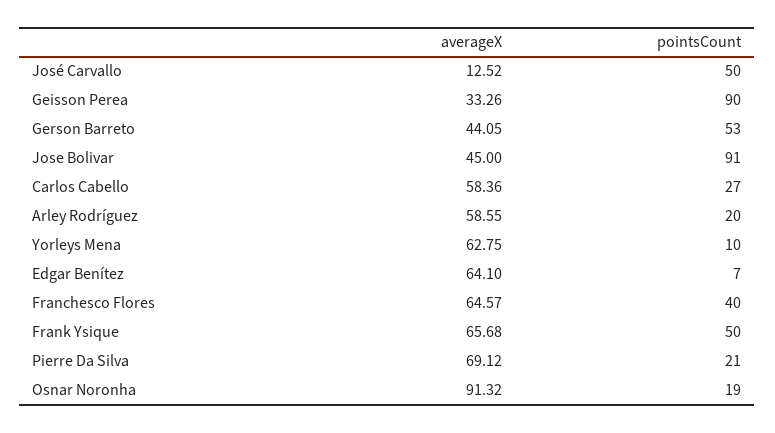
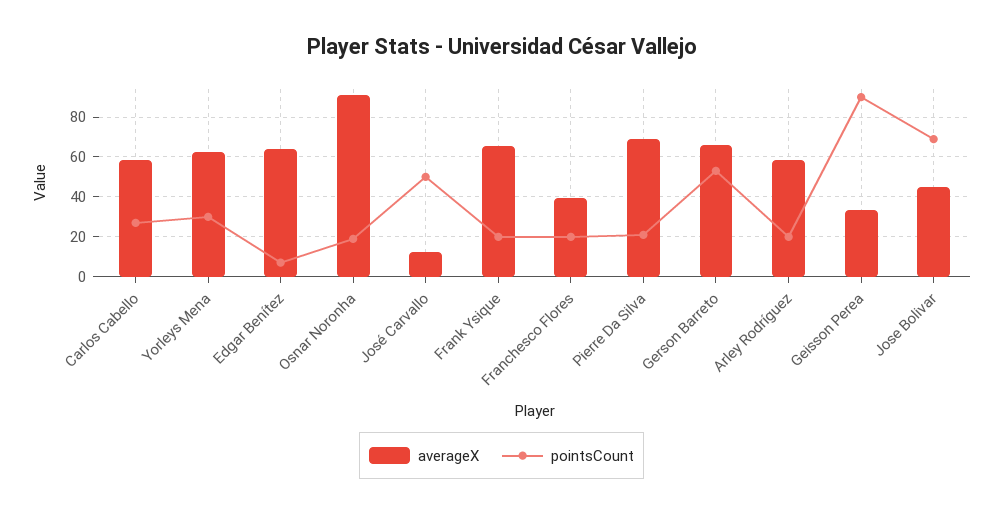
averageX, Gerson Barreto: 44.05 -> 65
pointsCount, Jose Bolivar: 91 -> 70
pointsCount, Yorleys Mena: 10 -> 30
averageX, Franchesco Flores: 64.57 -> 40
pointsCount, Franchesco Flores: 40 -> 20
pointsCount, Frank Ysique: 50 -> 20

